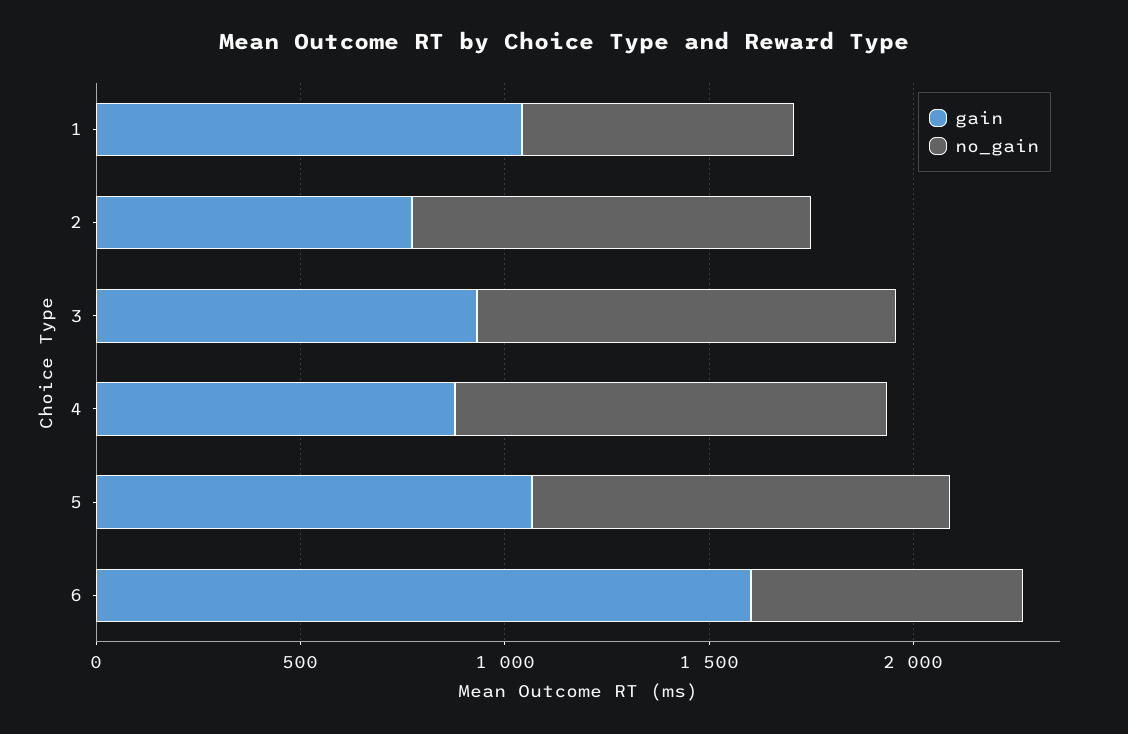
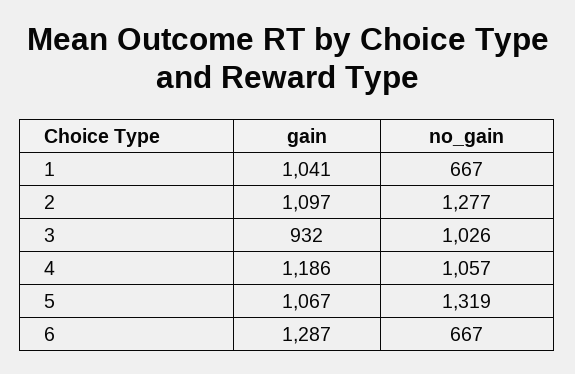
gain, 2: 800 -> 1097
no_gain, 2: 1000 -> 1277
gain, 4: 900 -> 1186
no_gain, 5: 1000 -> 1319
gain, 6: 1600 -> 1287

